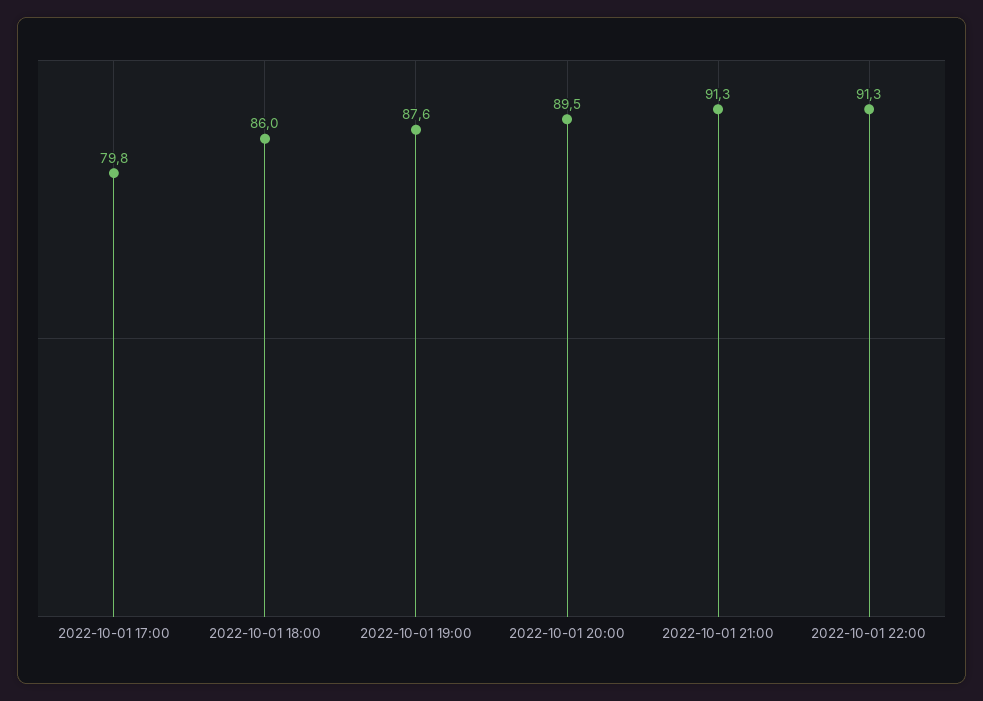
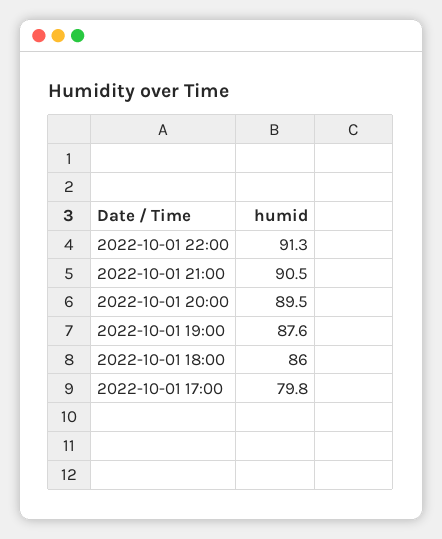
2022-10-01 21:00: 91.3 -> 90.5

